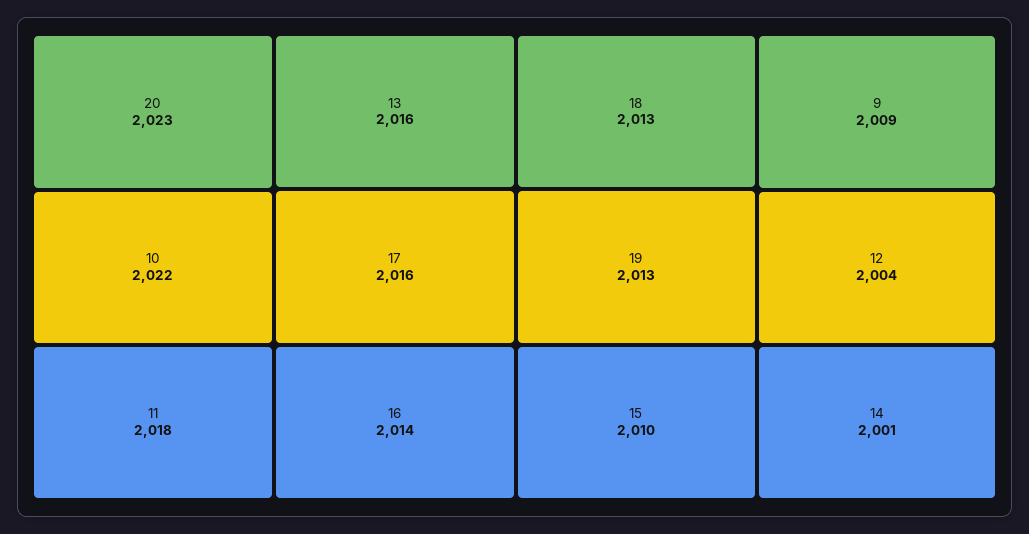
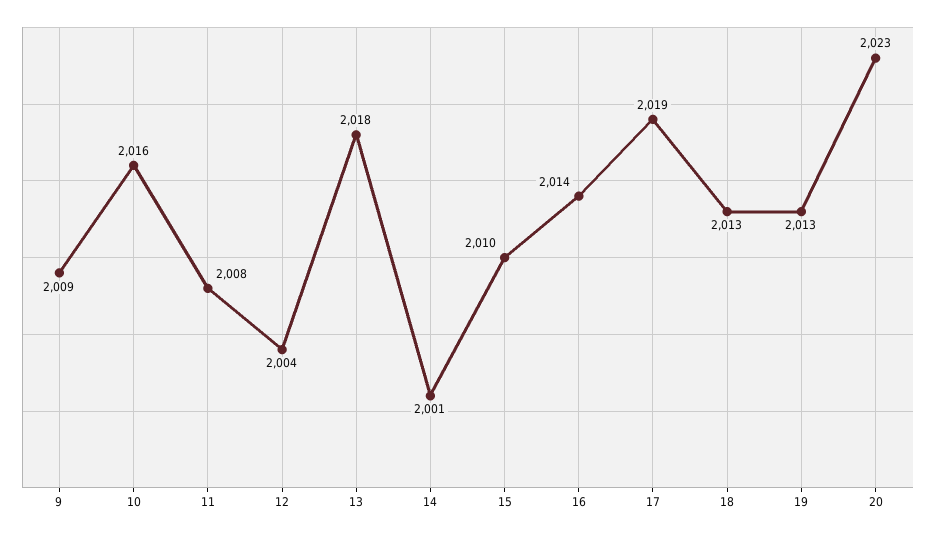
10: 2022 -> 2016
11: 2018 -> 2008
13: 2016 -> 2018
17: 2016 -> 2019

